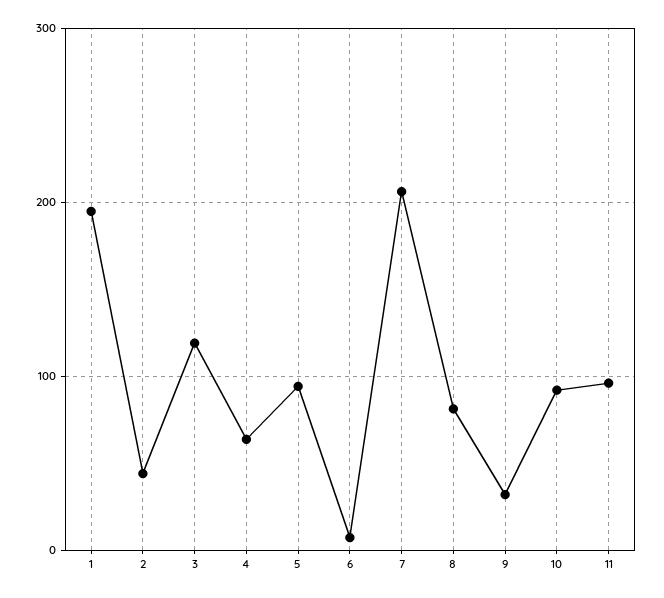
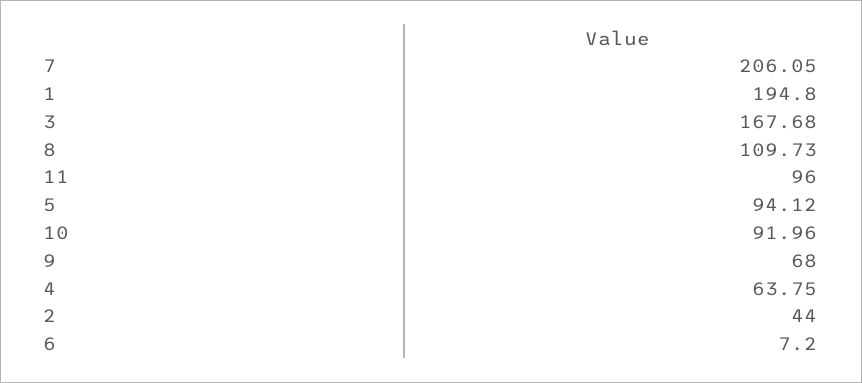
3: 120 -> 167.68
8: 80 -> 109.73
9: 30 -> 68

